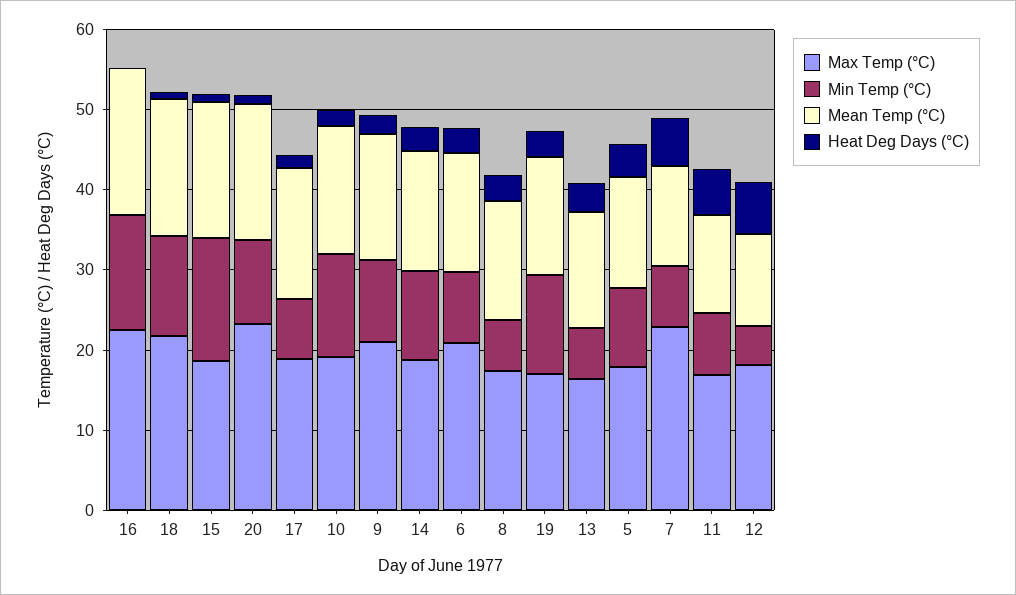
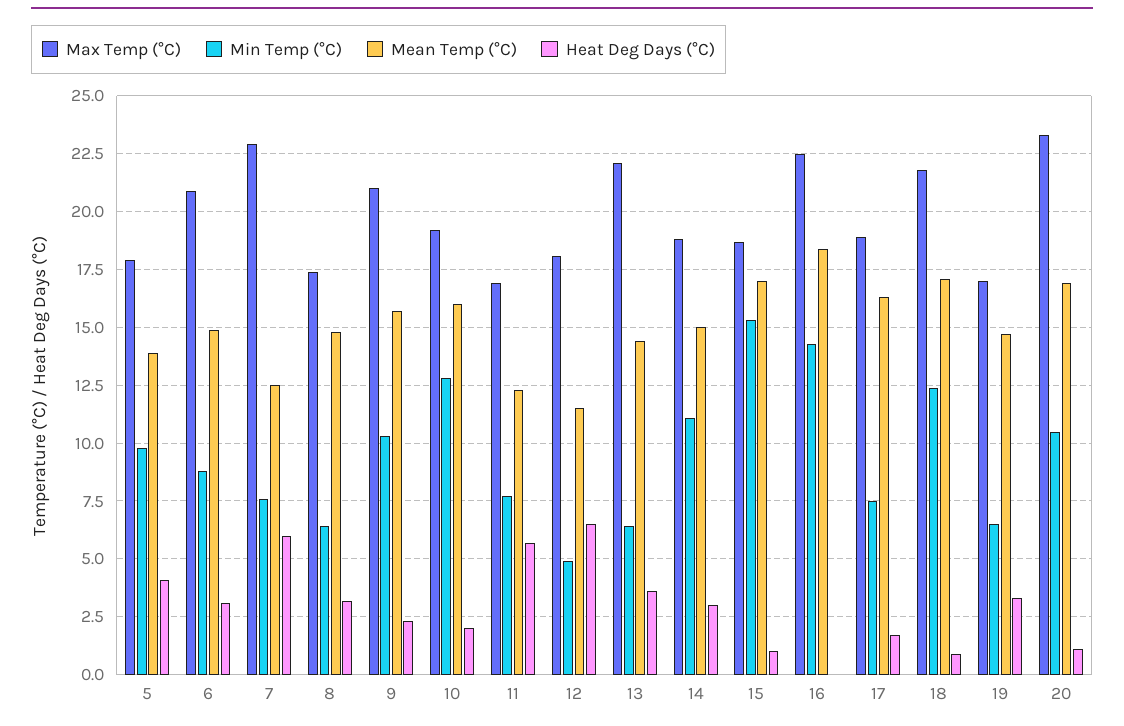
Min Temp (°C), 19: 12 -> 6.5
Max Temp (°C), 13: 16 -> 22

